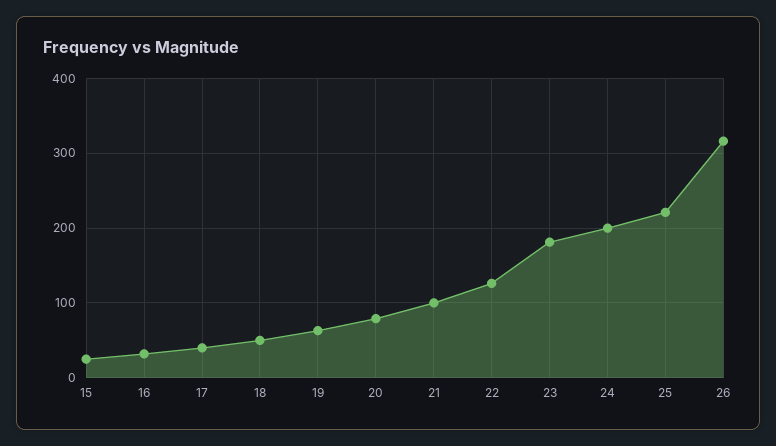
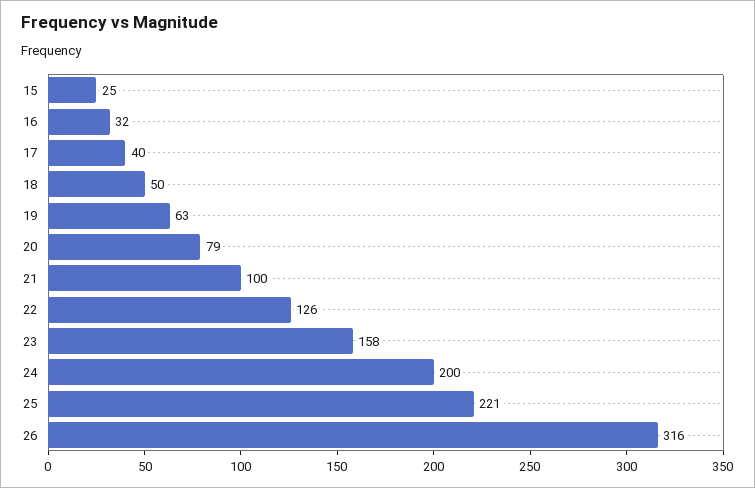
23: 180 -> 158

